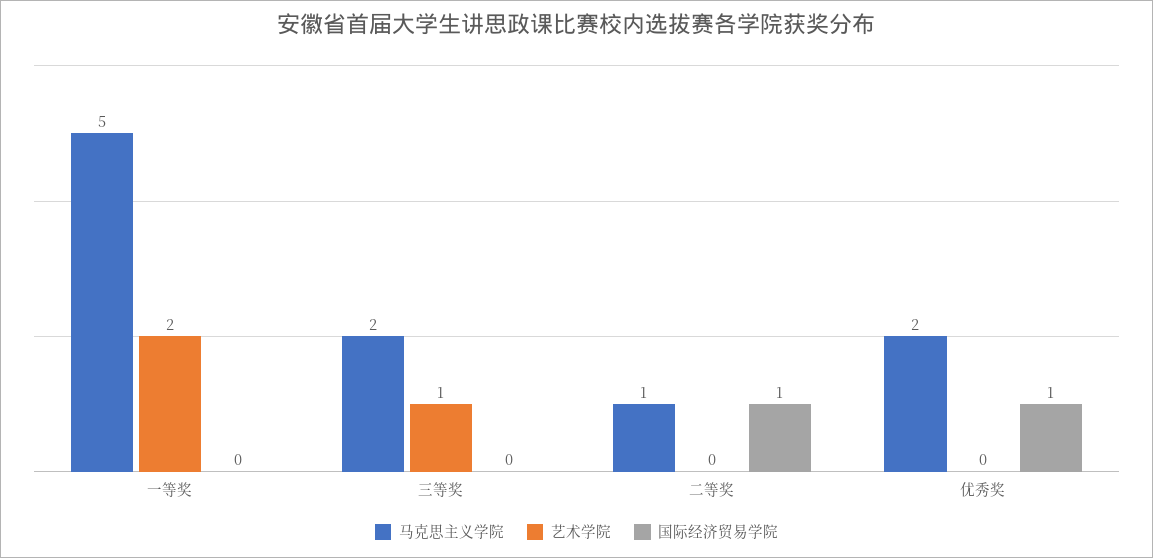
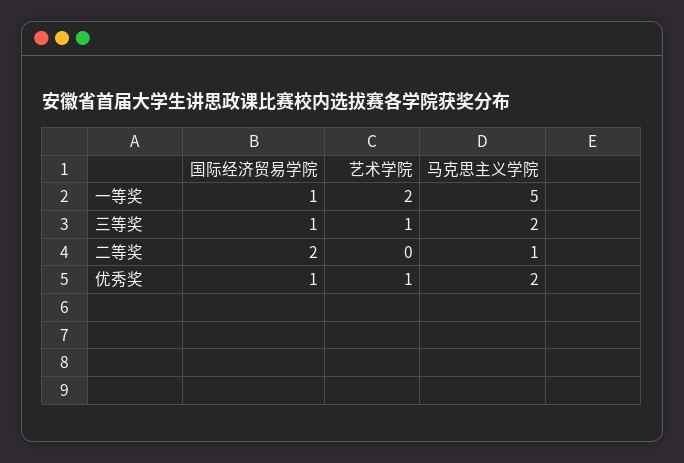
国际经济贸易学院, 一等奖: 0 -> 1
国际经济贸易学院, 三等奖: 0 -> 1
国际经济贸易学院, 二等奖: 1 -> 2
艺术学院, 优秀奖: 0 -> 1

